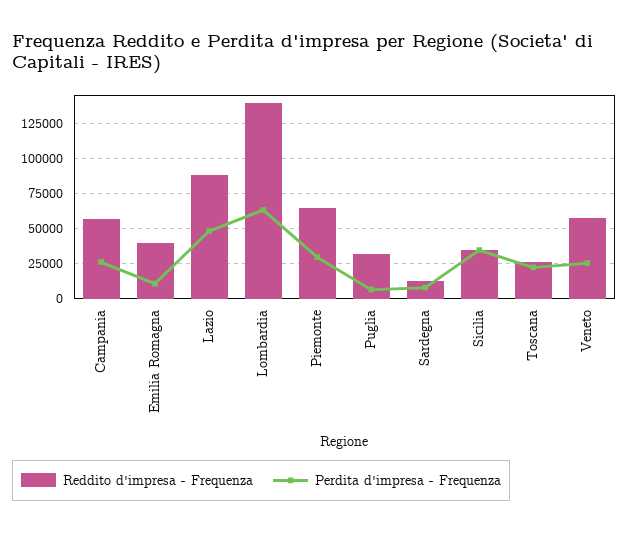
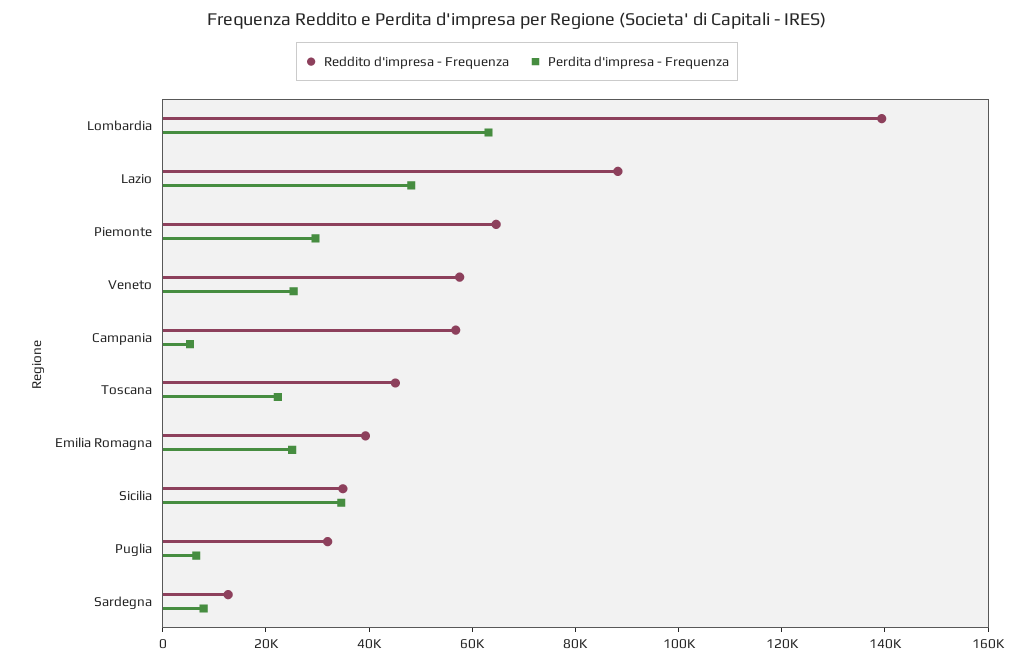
Perdita d'impresa - Frequenza, Campania: 25000 -> 5000
Perdita d'impresa - Frequenza, Emilia Romagna: 10000 -> 25000
Reddito d'impresa - Frequenza, Toscana: 25000 -> 45000

